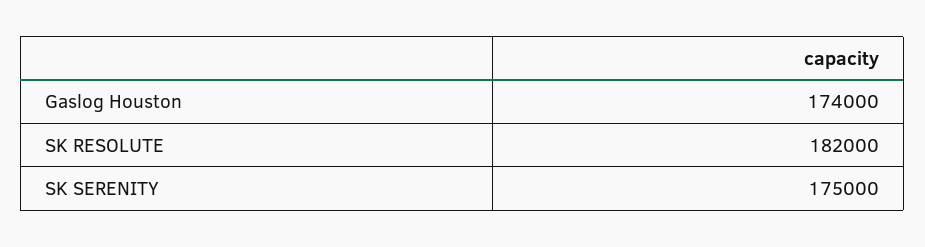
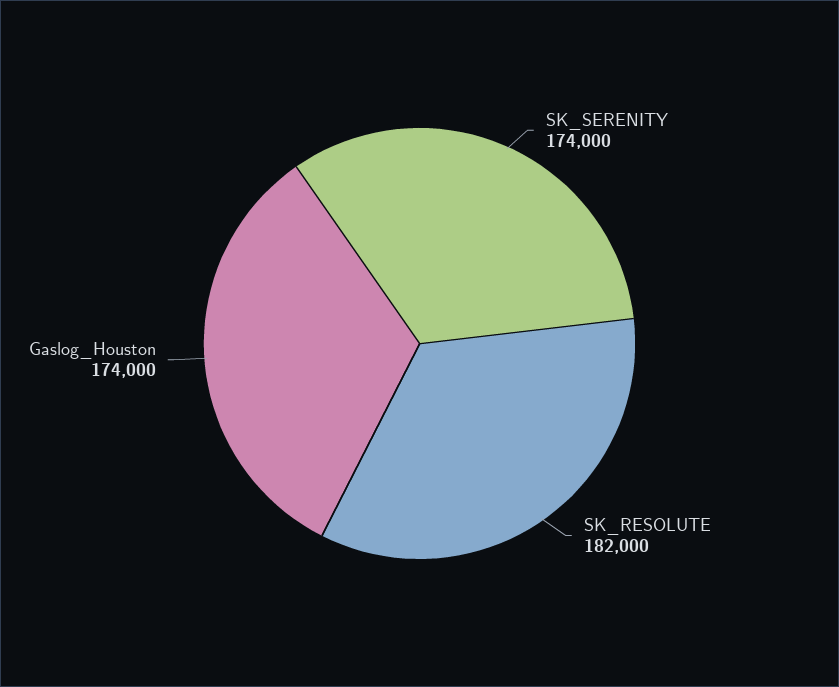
SK SERENITY: 175000 -> 174000

